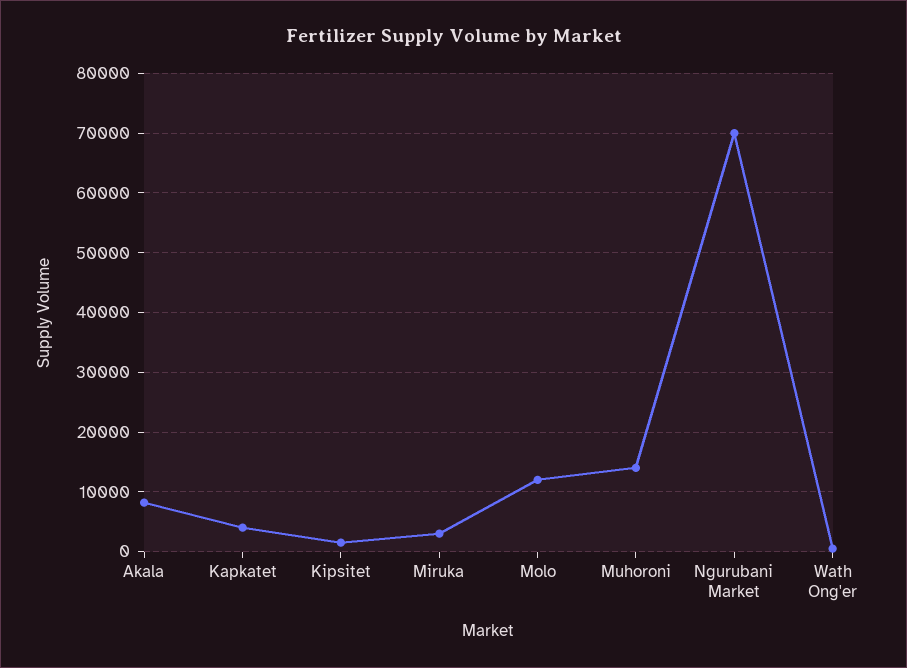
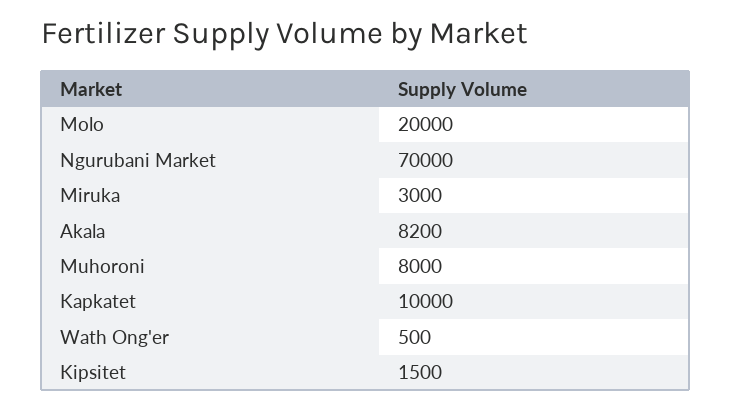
Kapkatet: 4000 -> 10000
Molo: 12000 -> 20000
Muhoroni: 14000 -> 8000

